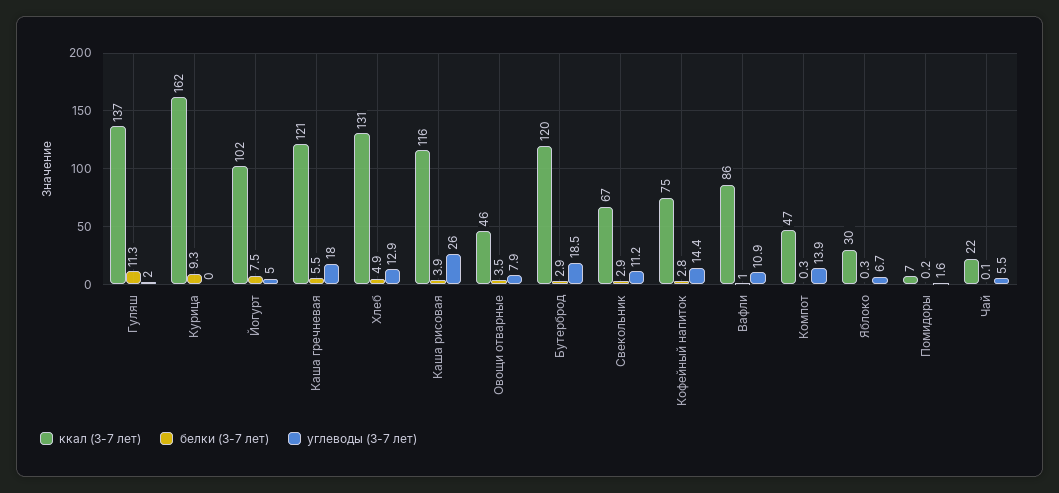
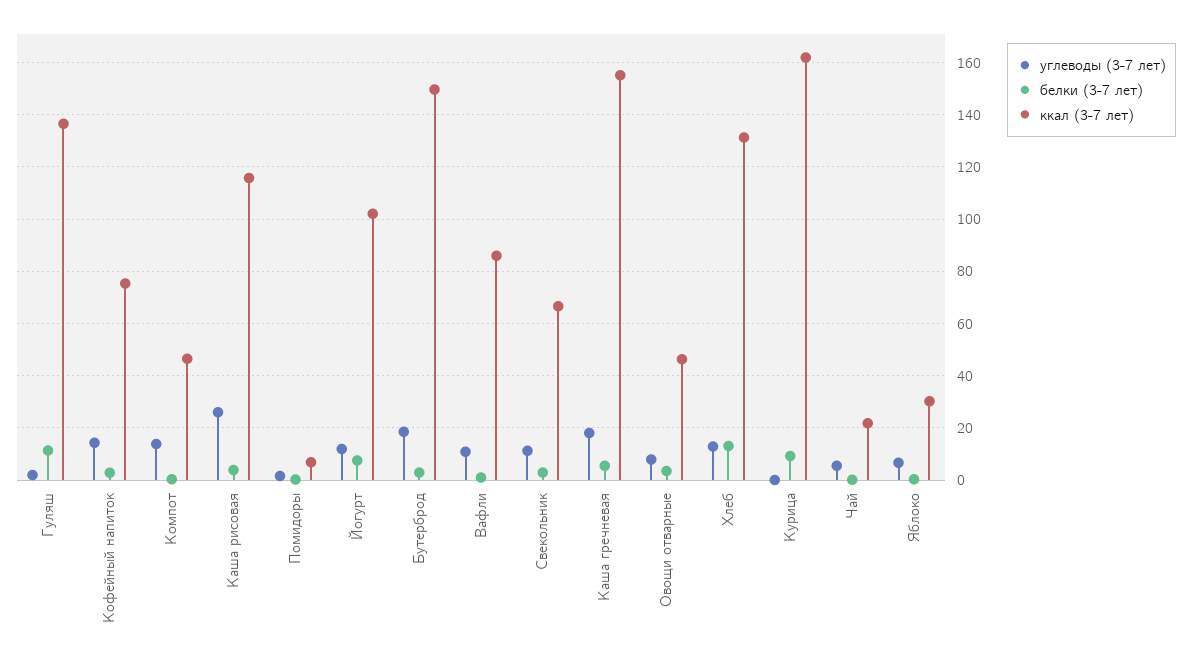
углеводы (3-7 лет), Йогурт: 5 -> 12.5
ккал (3-7 лет), Каша гречневая: 121 -> 155
белки (3-7 лет), Хлеб: 4.9 -> 12.5
ккал (3-7 лет), Бутерброд: 120 -> 150

